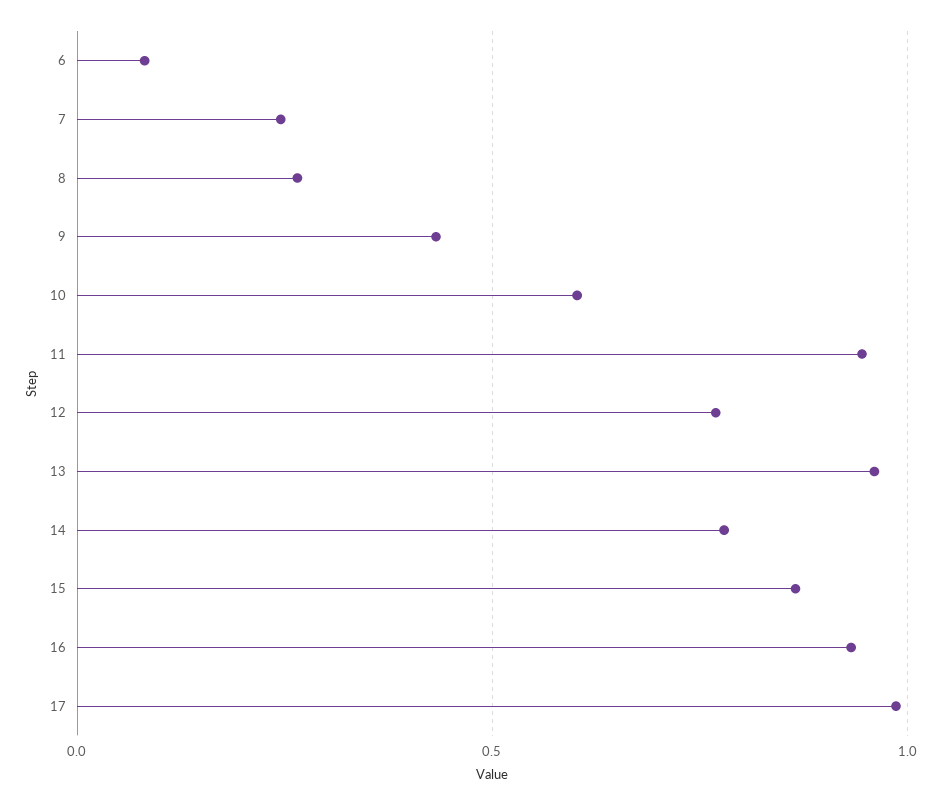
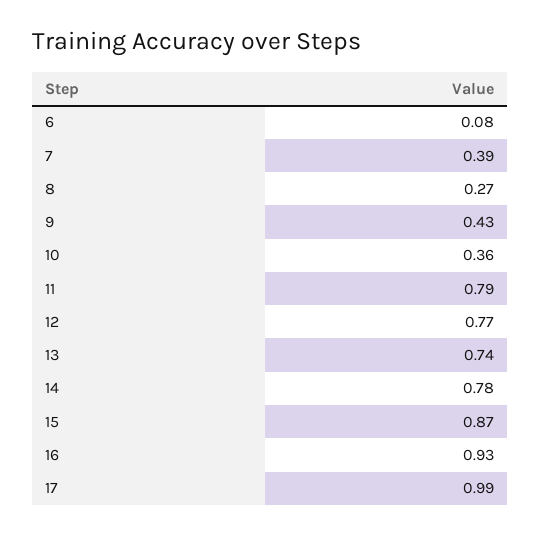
7: 0.25 -> 0.39
10: 0.6 -> 0.36
11: 0.95 -> 0.79
13: 0.95 -> 0.74

